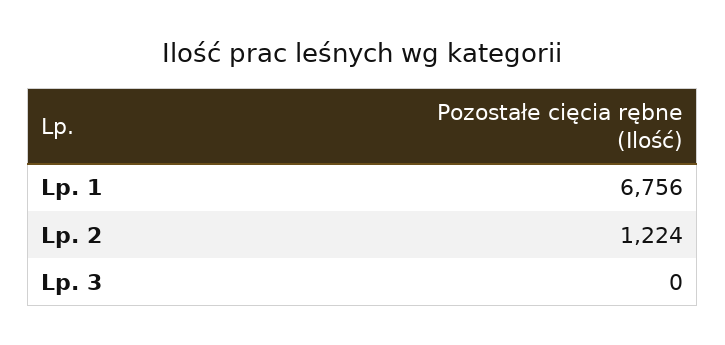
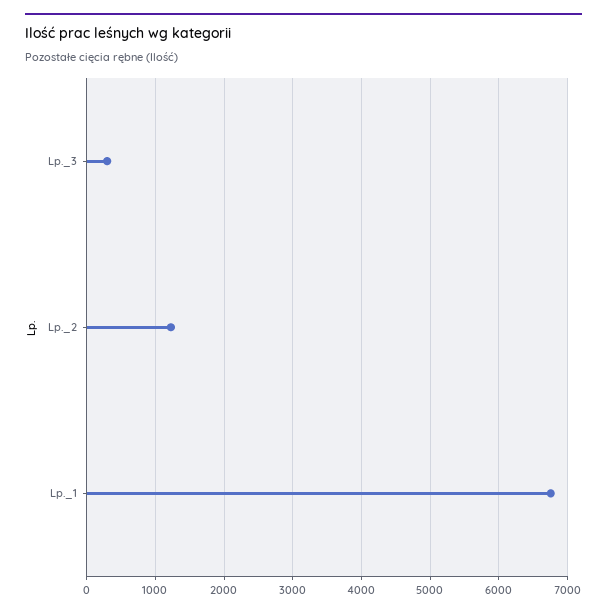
Lp. 3: 0 -> 300

